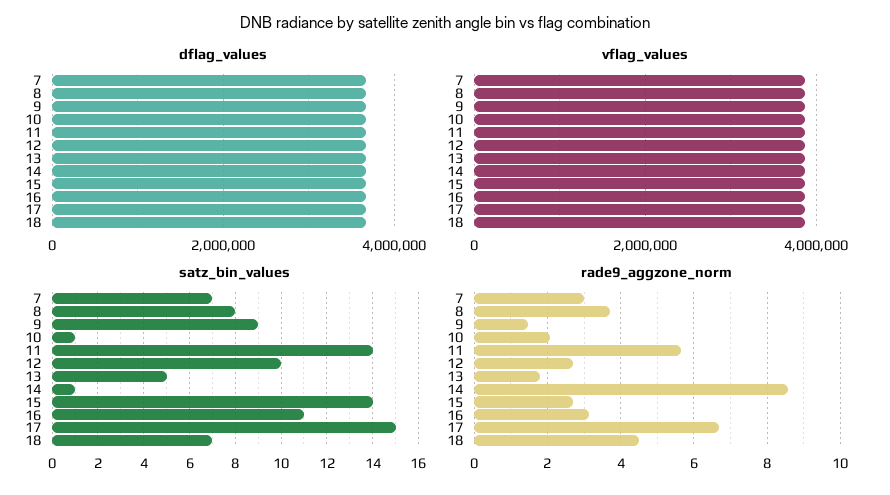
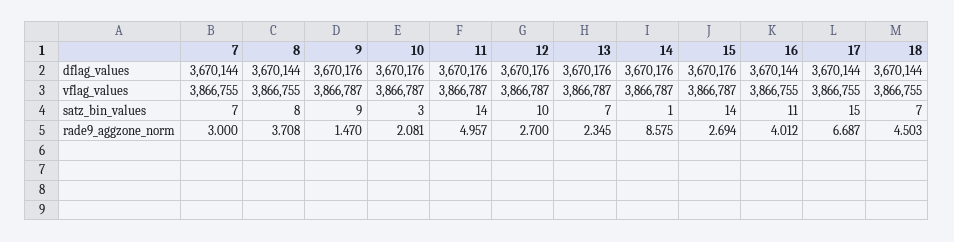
satz_bin_values, 10: 1 -> 3
satz_bin_values, 13: 5 -> 7
rade9_aggzone_norm, 11: 5.6 -> 4.957
rade9_aggzone_norm, 13: 1.8 -> 2.345
rade9_aggzone_norm, 16: 3.2 -> 4.012

